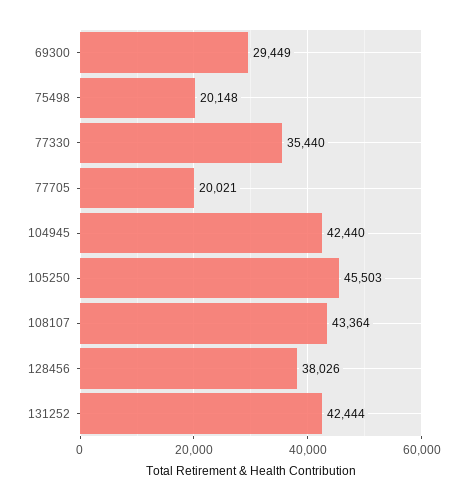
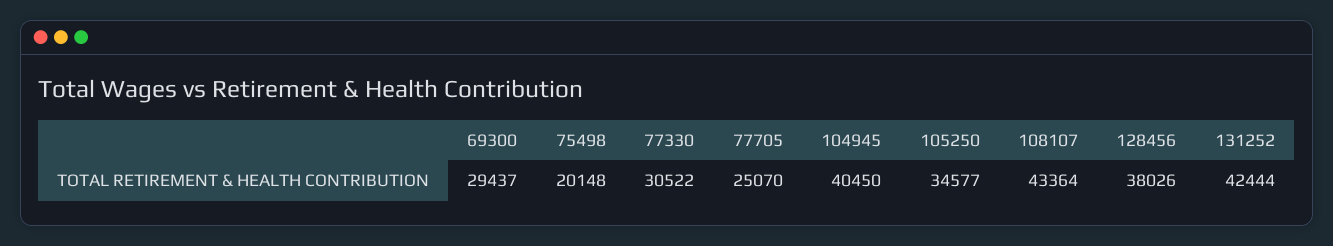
69300: 29449 -> 29437
77330: 35440 -> 30522
77705: 20021 -> 25070
104945: 42440 -> 40450
105250: 45503 -> 34577

